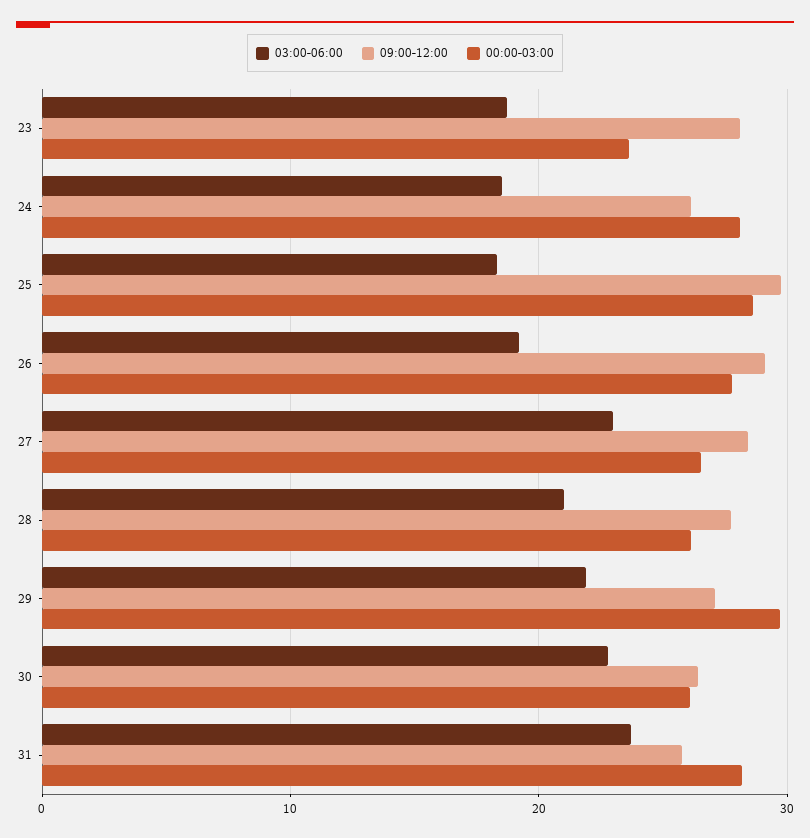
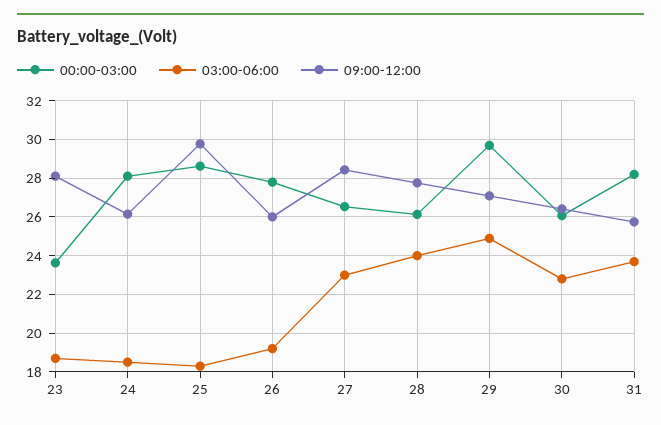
09:00-12:00, 26: 29 -> 26
03:00-06:00, 28: 21 -> 24
03:00-06:00, 29: 22 -> 25

